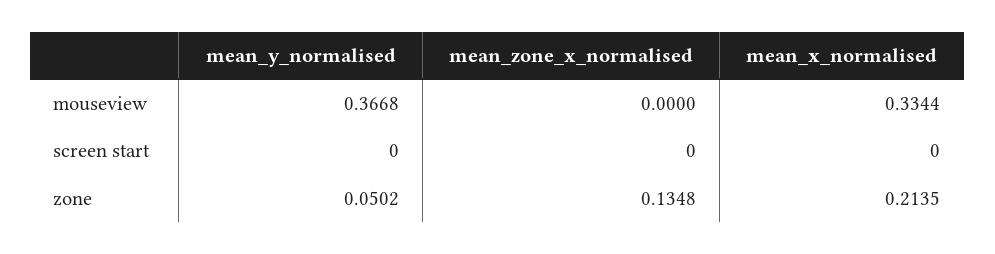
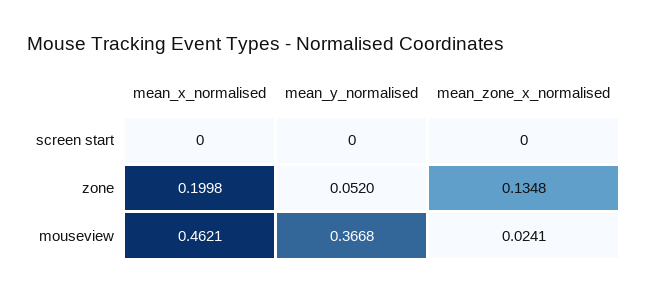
mean_zone_x_normalised, mouseview: 0 -> 0.0241
mean_x_normalised, mouseview: 0.3344 -> 0.4621
mean_y_normalised, zone: 0.0502 -> 0.052
mean_x_normalised, zone: 0.2135 -> 0.1998

